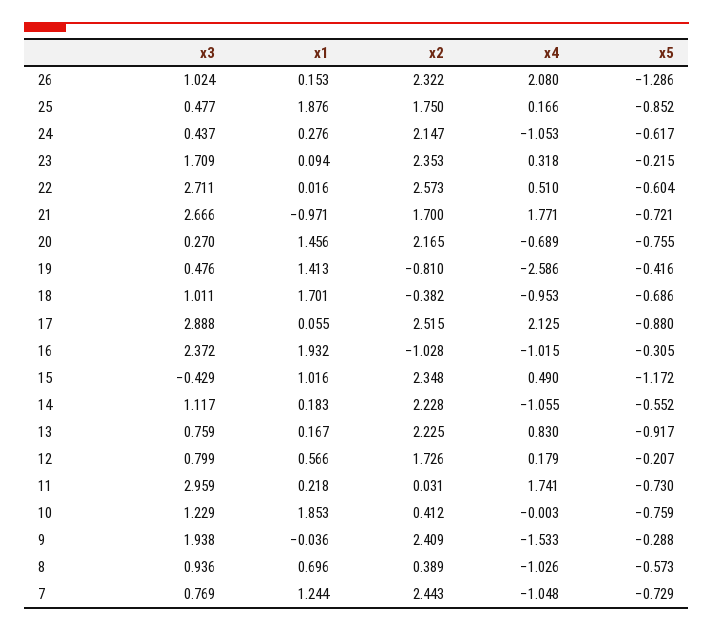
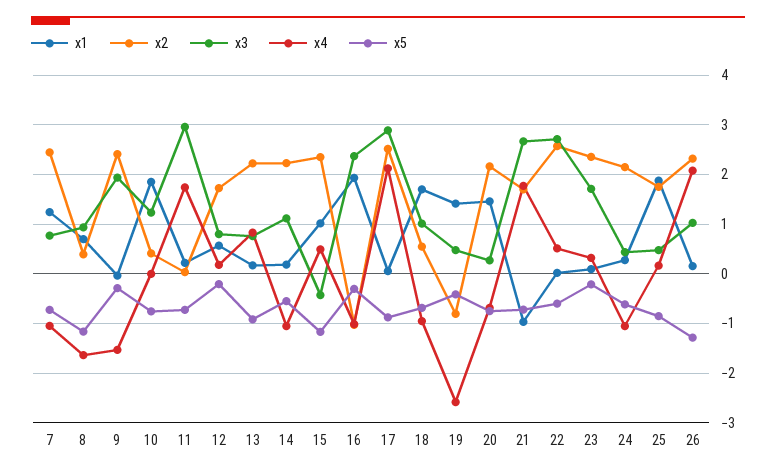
x2, 18: -0.382 -> 0.6
x4, 8: -1.026 -> -1.6
x5, 8: -0.573 -> -1.2

